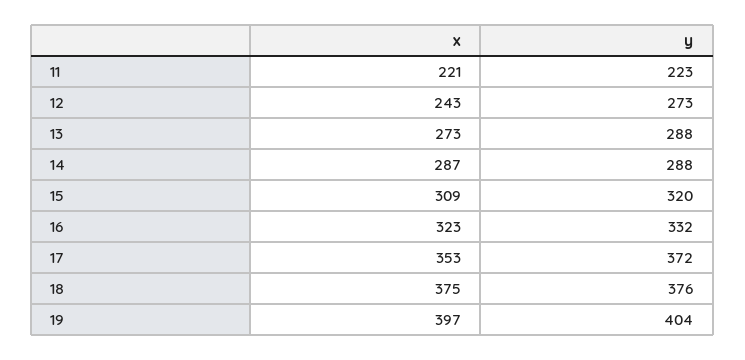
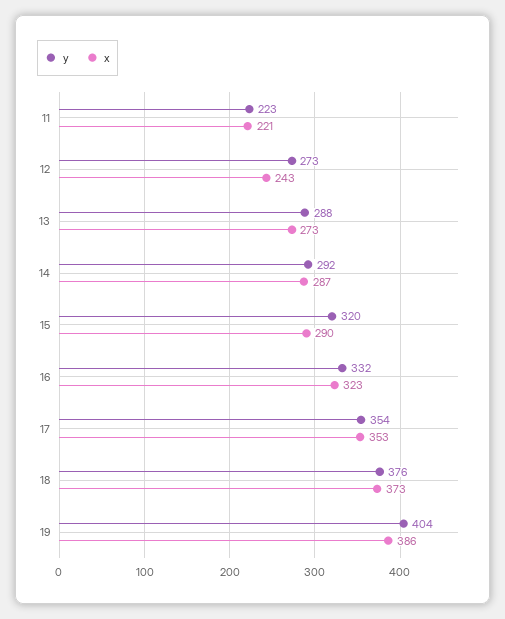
y, 14: 288 -> 292
x, 15: 309 -> 290
y, 17: 372 -> 354
x, 18: 375 -> 373
x, 19: 397 -> 386

